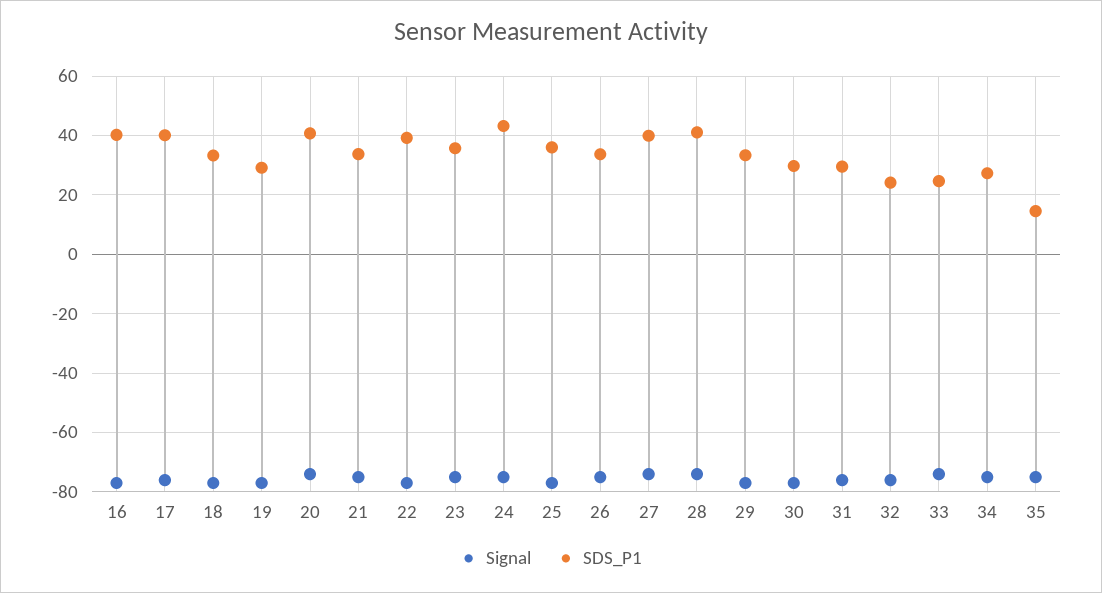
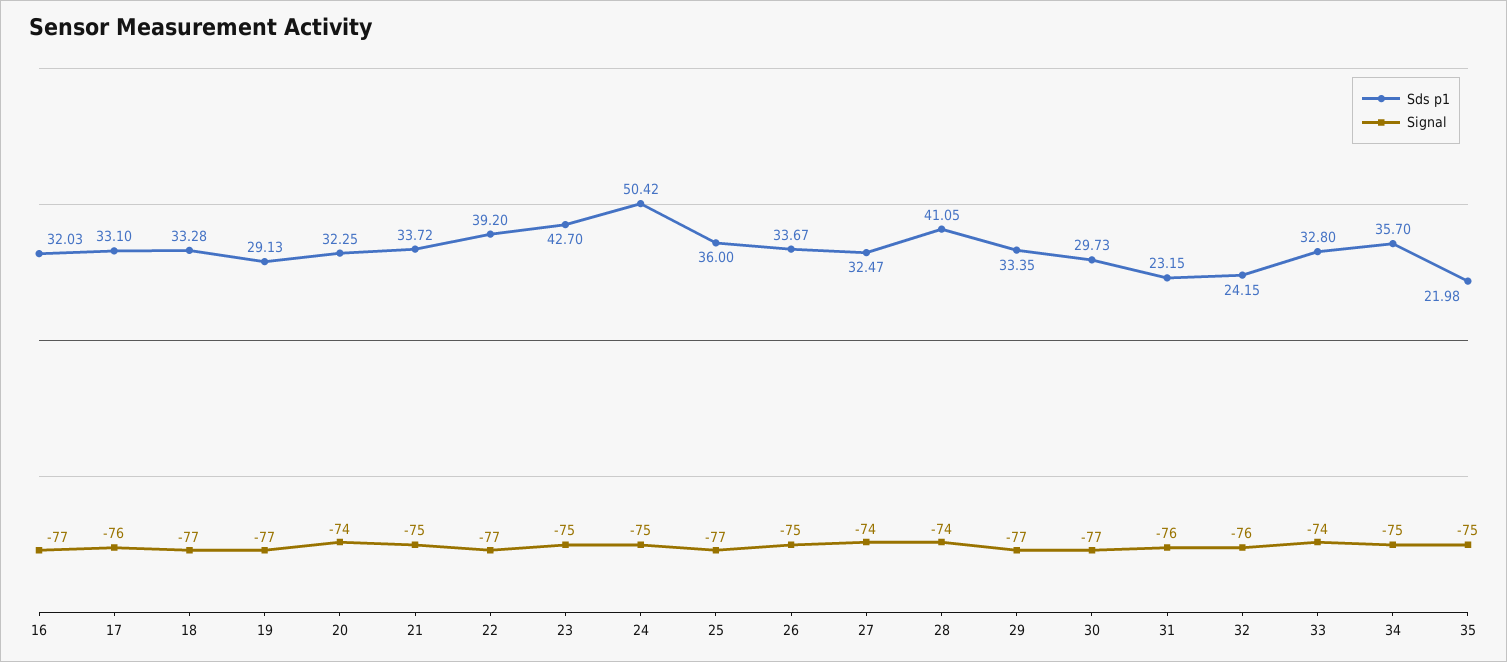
SDS_P1, 16: 40 -> 32.03
SDS_P1, 17: 40 -> 33.1
SDS_P1, 20: 40 -> 32.25
SDS_P1, 23: 35 -> 42.7
SDS_P1, 24: 42.5 -> 50.42
SDS_P1, 27: 40 -> 32.47
SDS_P1, 31: 30 -> 23.15
SDS_P1, 33: 25 -> 32.8
SDS_P1, 34: 27.5 -> 35.7
SDS_P1, 35: 15 -> 21.98

